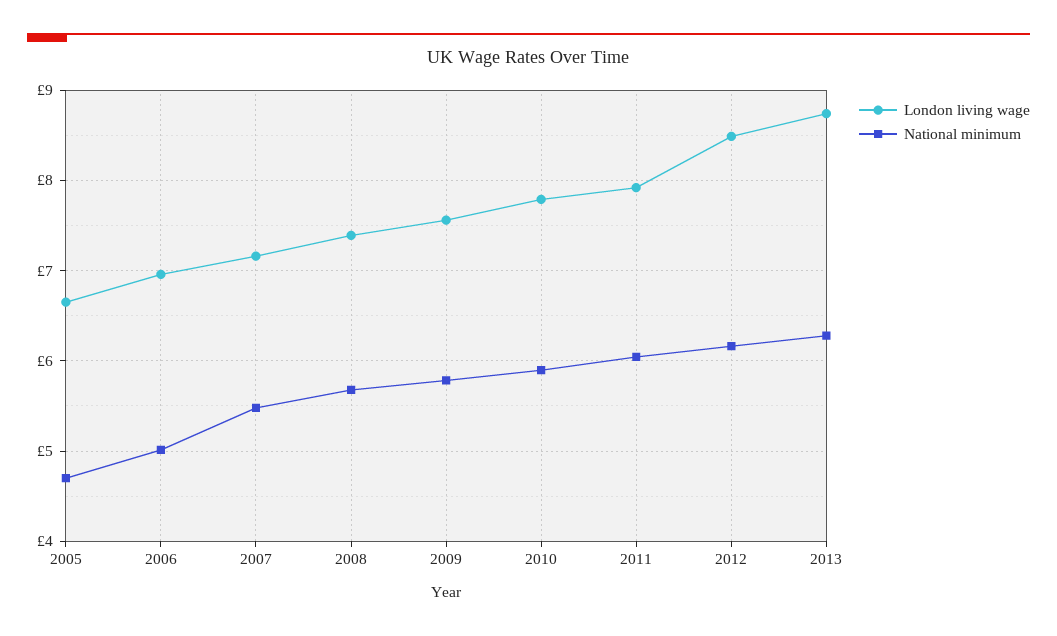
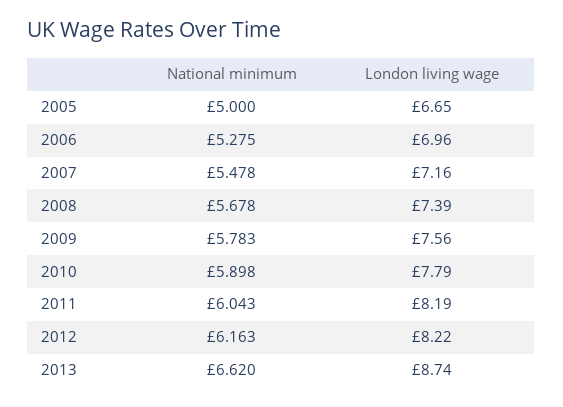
National minimum, 2005: 4.7 -> 5
National minimum, 2006: 5 -> 5.275
London living wage, 2011: 7.9 -> 8.19
London living wage, 2012: 8.5 -> 8.22
National minimum, 2013: 6.3 -> 6.62

